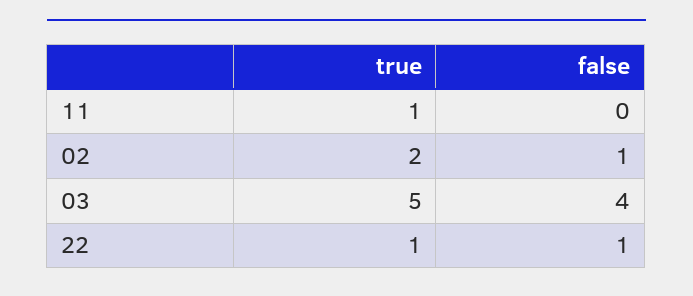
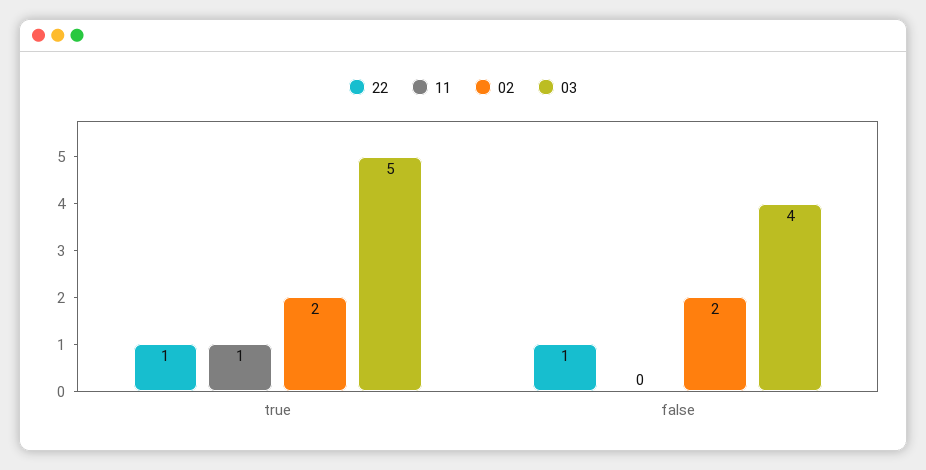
02, false: 1 -> 2

